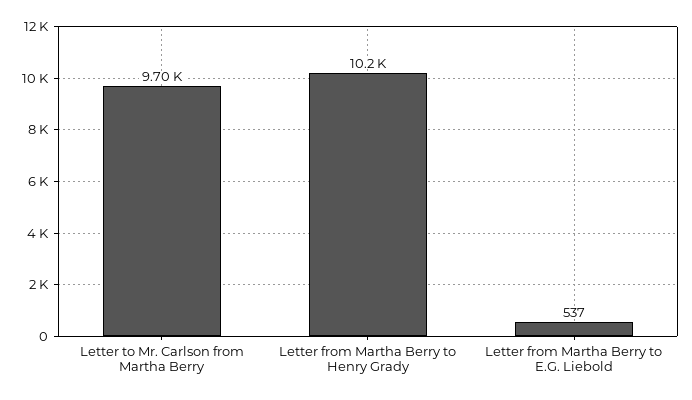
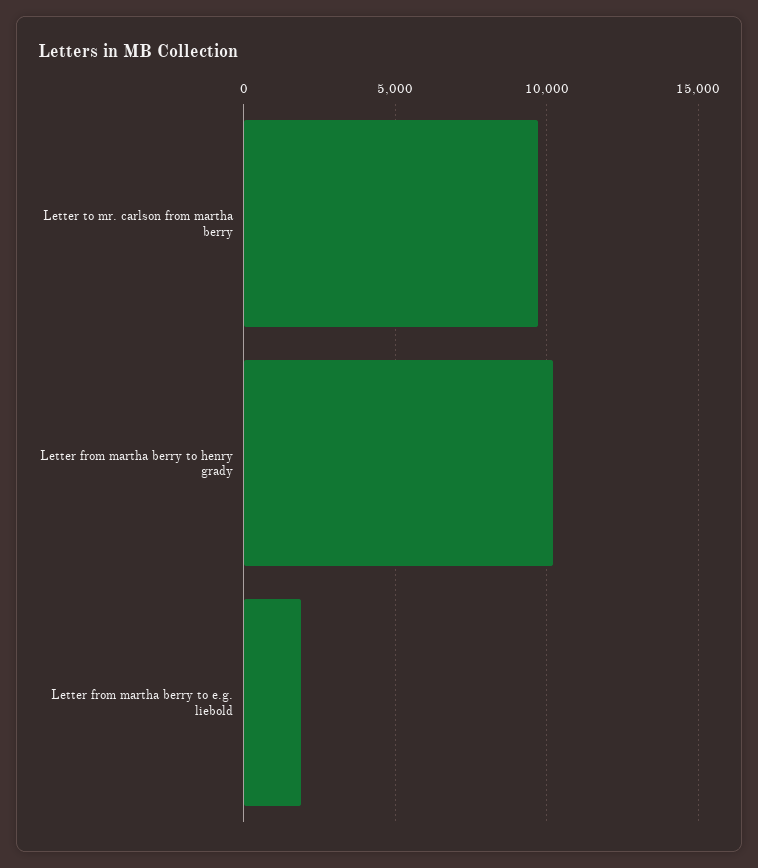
Letter from Martha Berry to E.G. Liebold: 537 -> 2000

